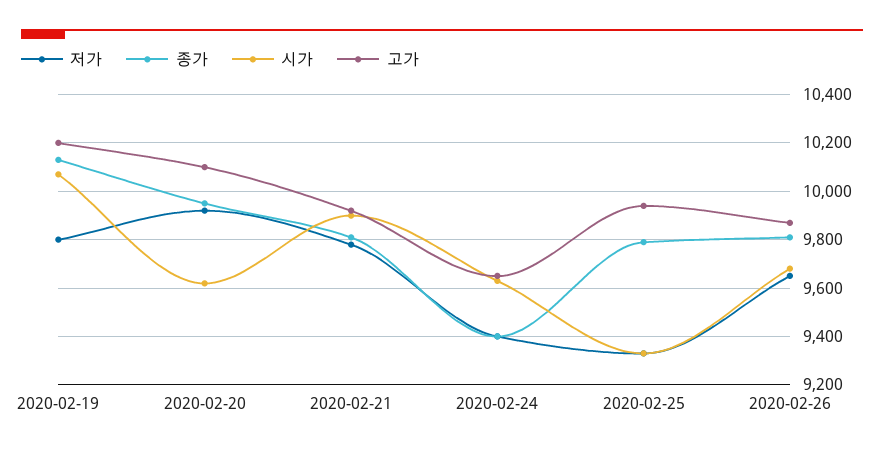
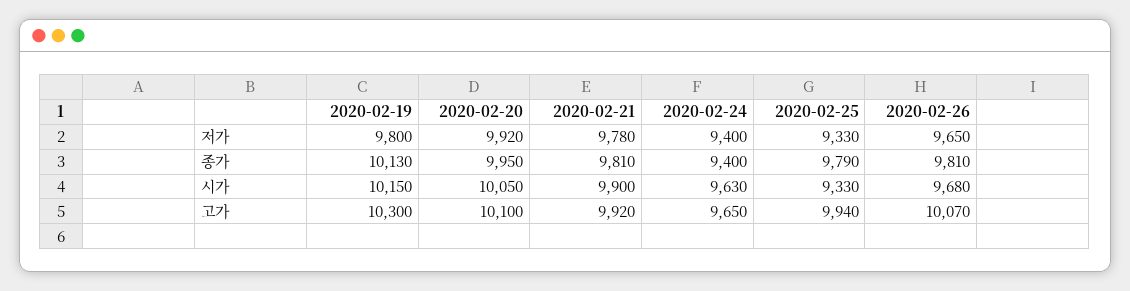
시가, 2020-02-19: 10075 -> 10150
고가, 2020-02-19: 10200 -> 10300
시가, 2020-02-20: 9625 -> 10050
고가, 2020-02-26: 9875 -> 10070

